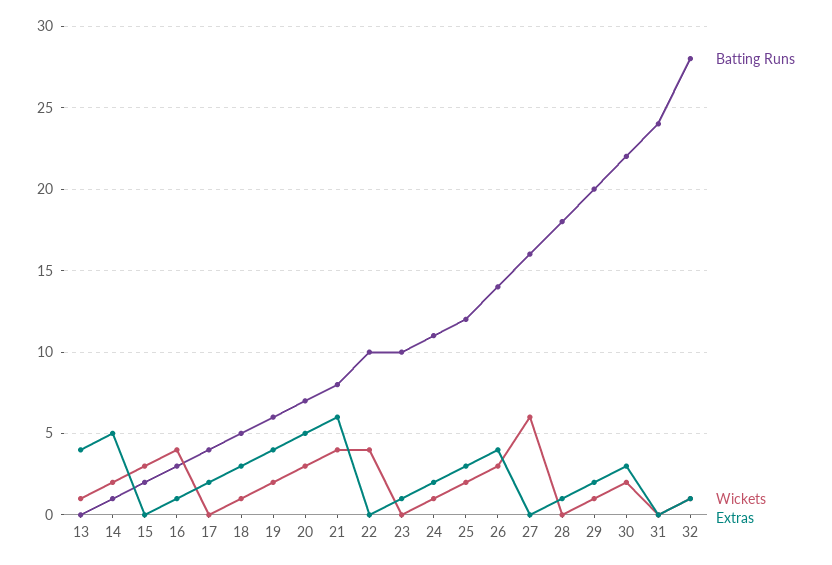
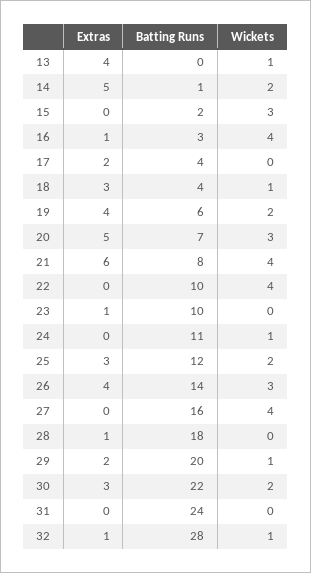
Batting Runs, 18: 5 -> 4
Extras, 24: 2 -> 0
Wickets, 27: 6 -> 4

